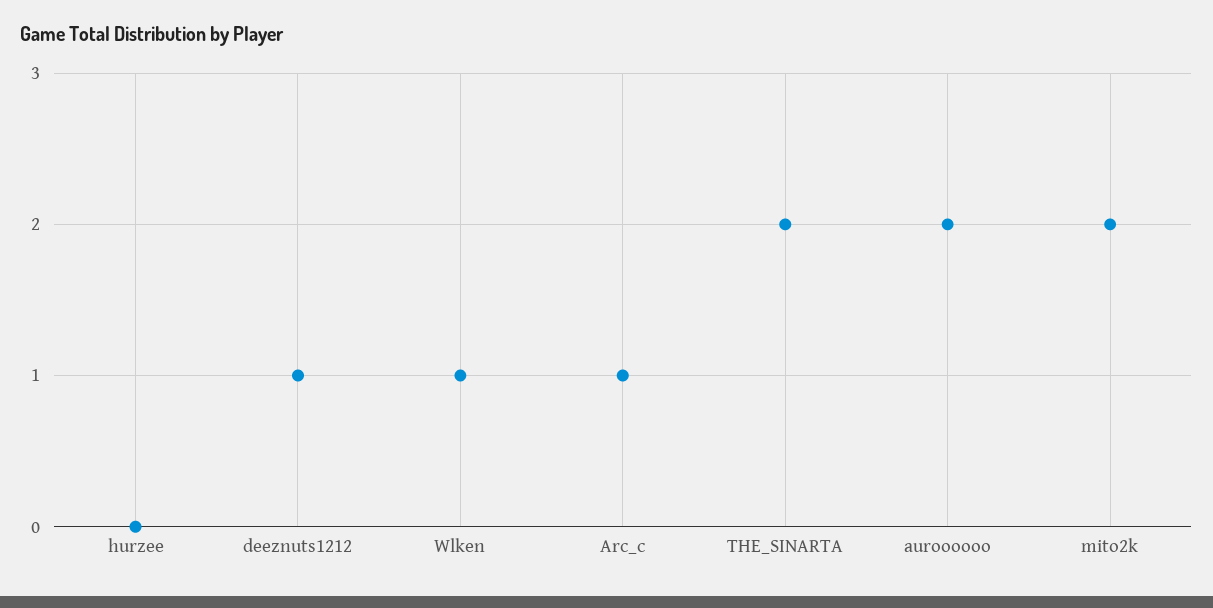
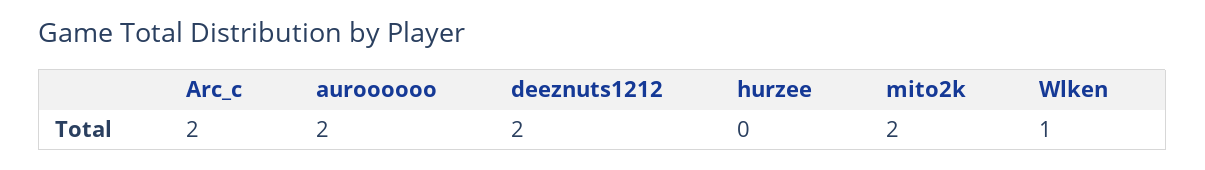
deeznuts1212: 1 -> 2
Arc_c: 1 -> 2
THE_SINARTA: 2 -> none

